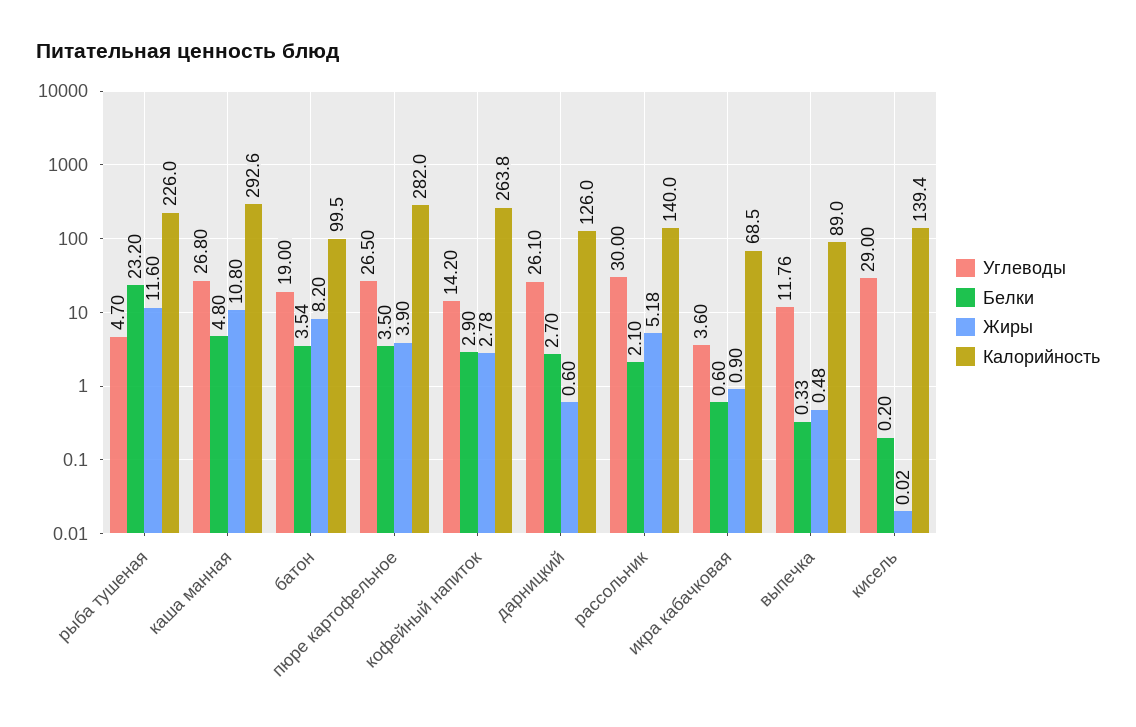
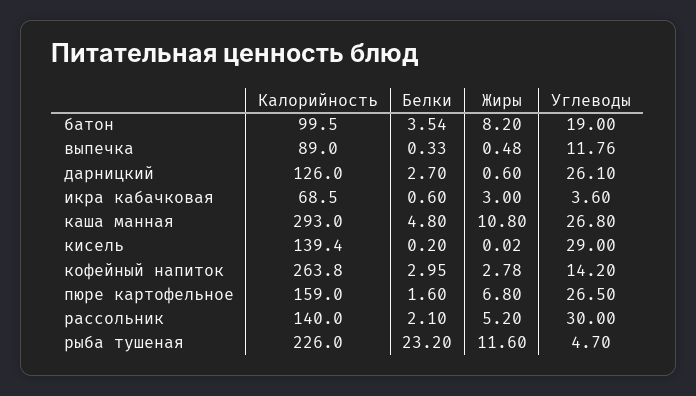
Калорийность, каша манная: 292.6 -> 293
Белки, пюре картофельное: 3.5 -> 1.6
Жиры, пюре картофельное: 3.9 -> 6.8
Калорийность, пюре картофельное: 282 -> 159
Белки, кофейный напиток: 2.9 -> 2.95
Жиры, рассольник: 5.18 -> 5.2
Жиры, икра кабачковая: 0.9 -> 3

